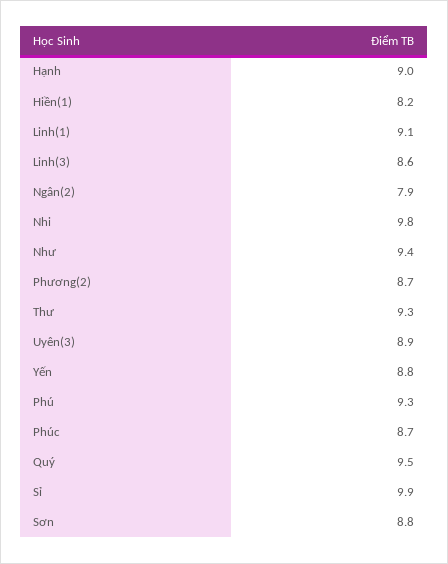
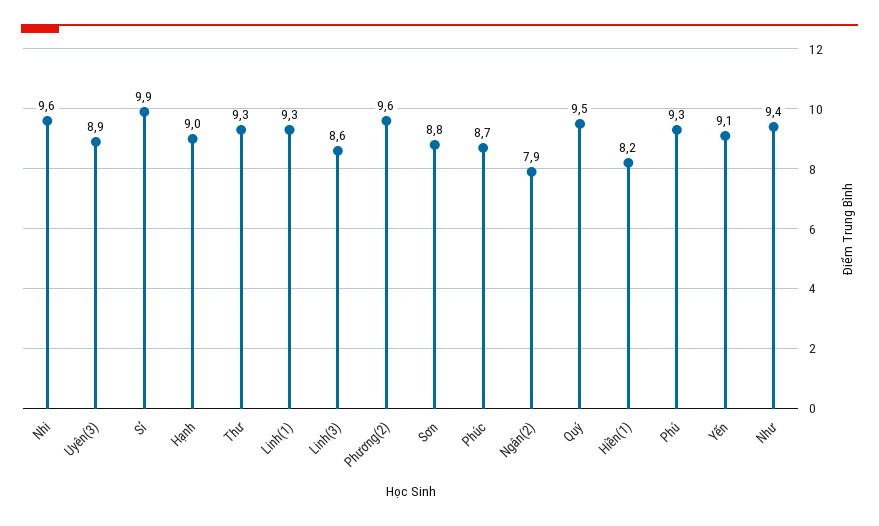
Linh(1): 9.1 -> 9.3
Nhi: 9.8 -> 9.6
Phương(2): 8.7 -> 9.6
Yến: 8.8 -> 9.1

